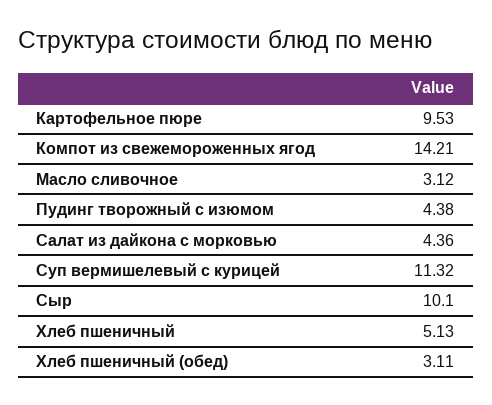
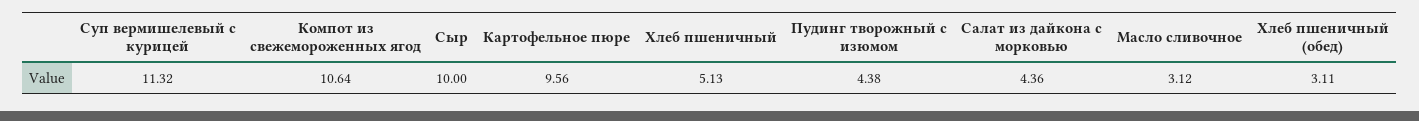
Картофельное пюре: 9.53 -> 9.56
Компот из свежемороженных ягод: 14.21 -> 10.64
Сыр: 10.1 -> 10

